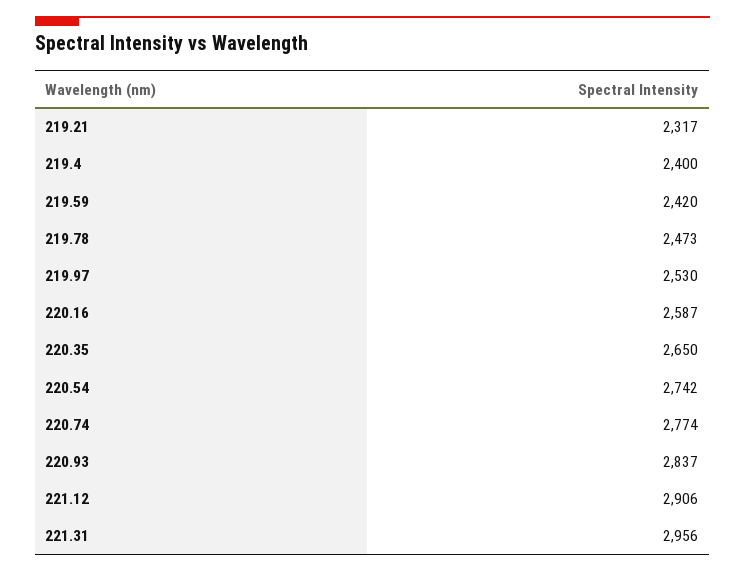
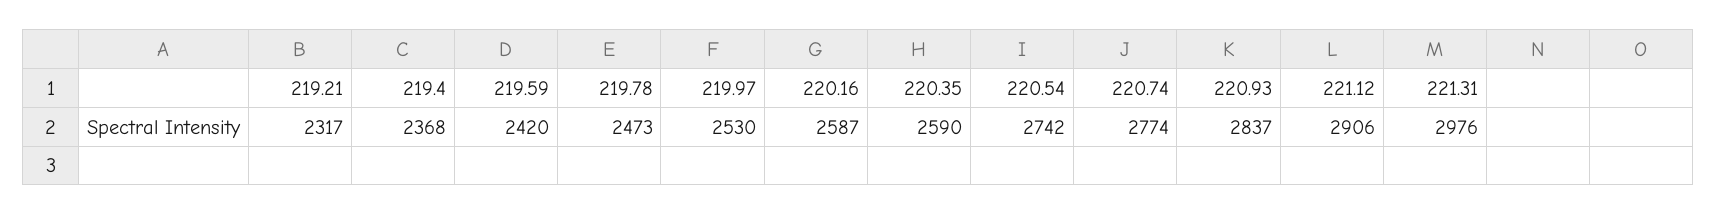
219.4: 2400 -> 2368
220.35: 2650 -> 2590
221.31: 2956 -> 2976

